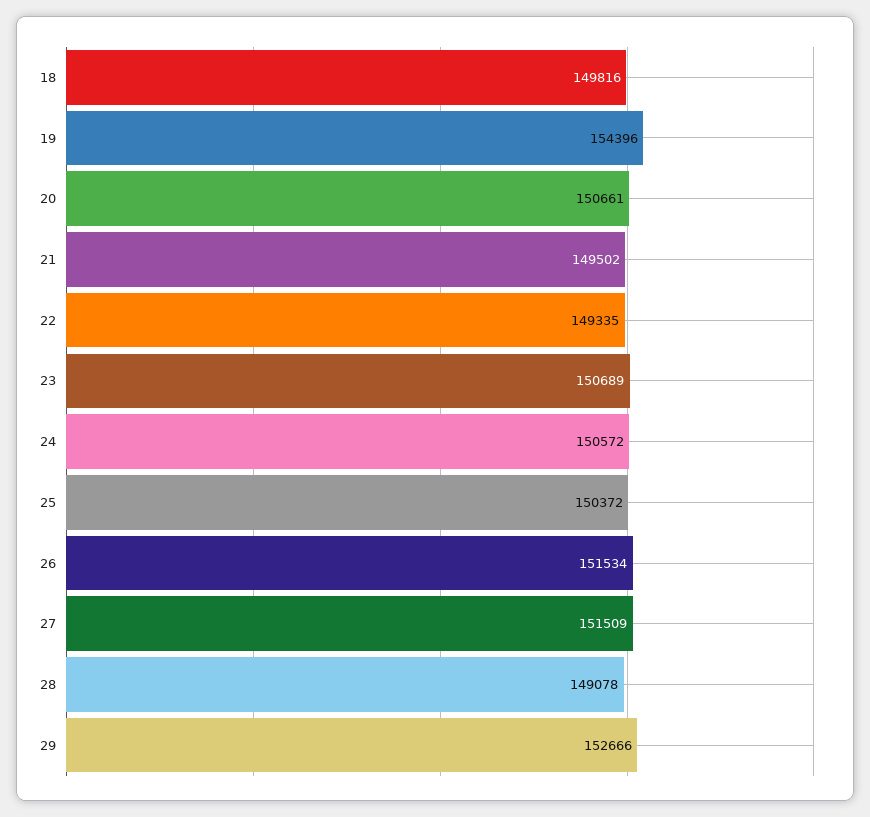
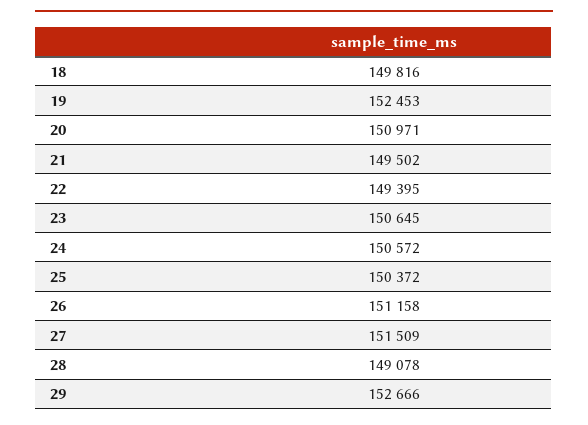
19: 154396 -> 152453
20: 150661 -> 150971
22: 149335 -> 149395
23: 150689 -> 150645
26: 151534 -> 151158

